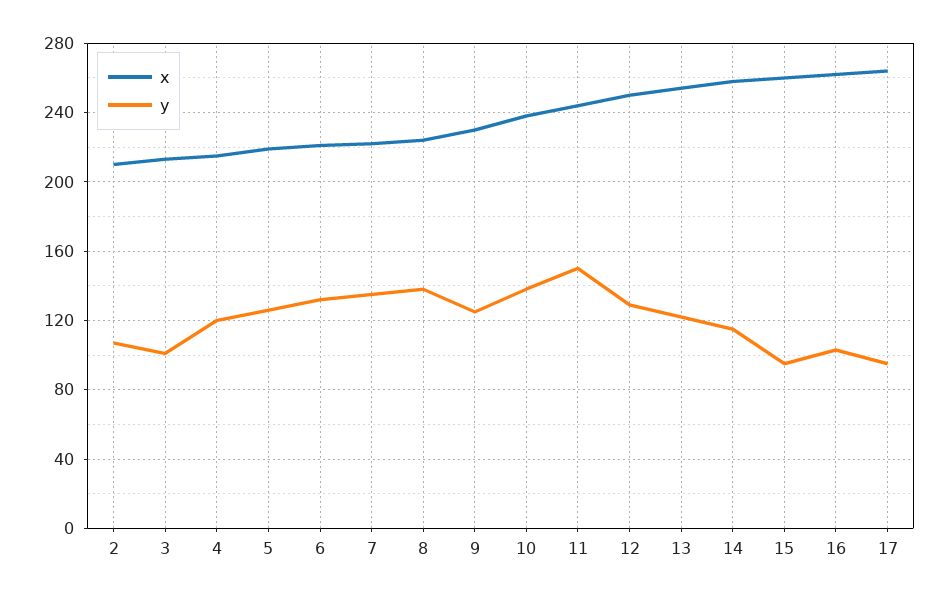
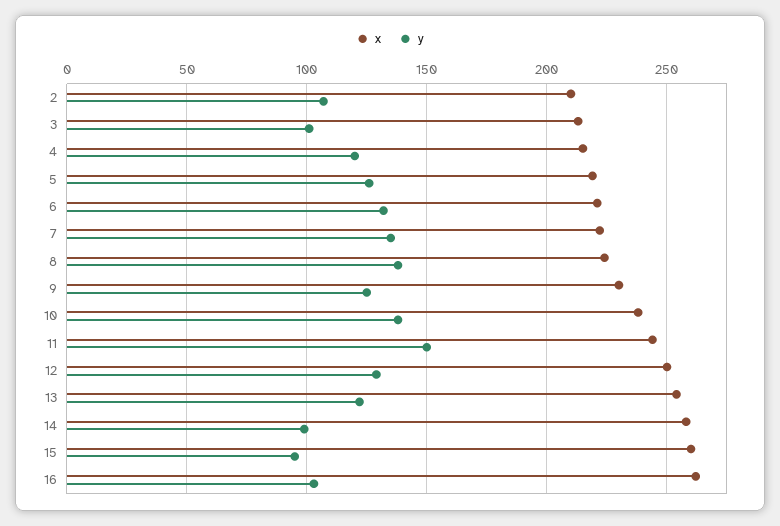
y, 14: 115 -> 100
x, 17: 265 -> none
y, 17: 95 -> none

